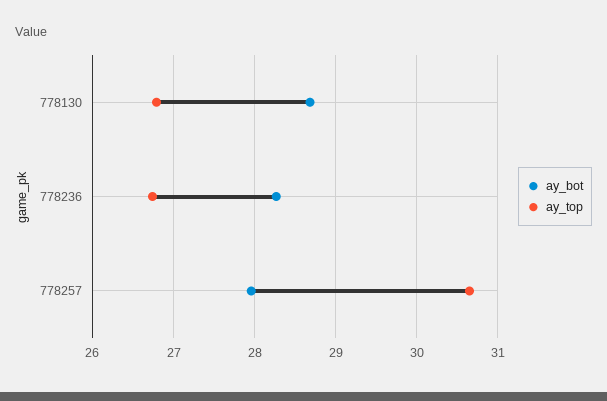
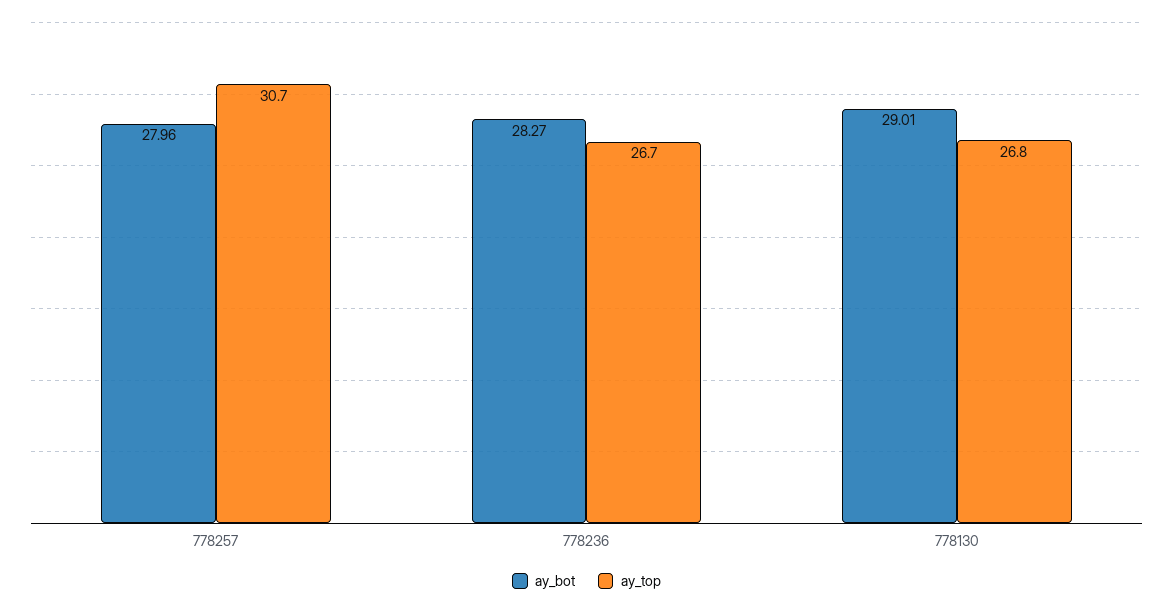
ay_bot, 778130: 28.7 -> 29.01

